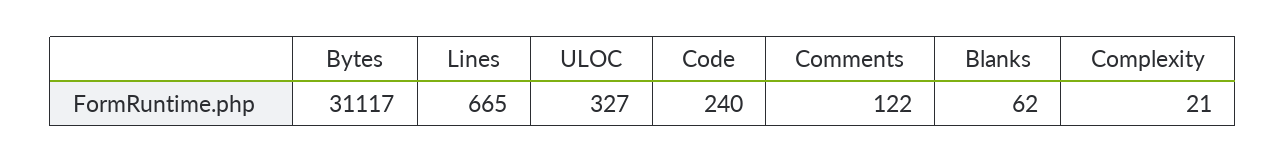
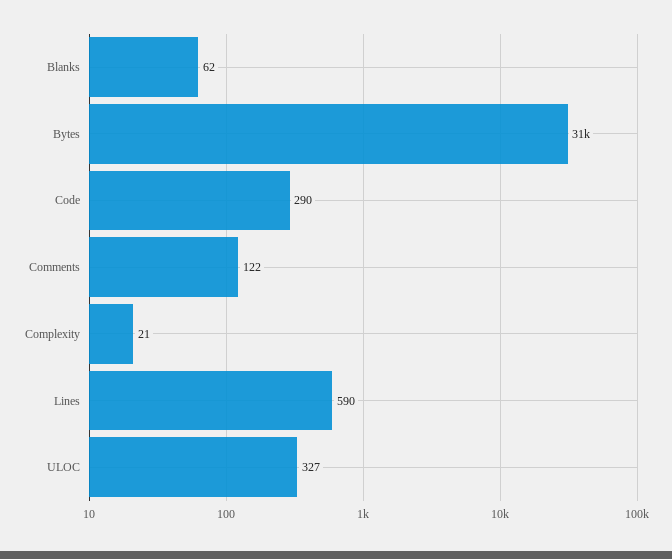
Lines: 665 -> 590
Code: 240 -> 290

